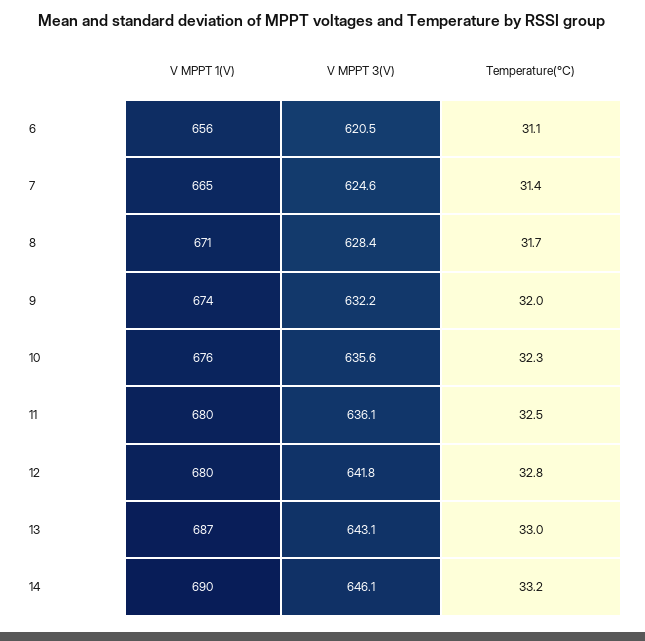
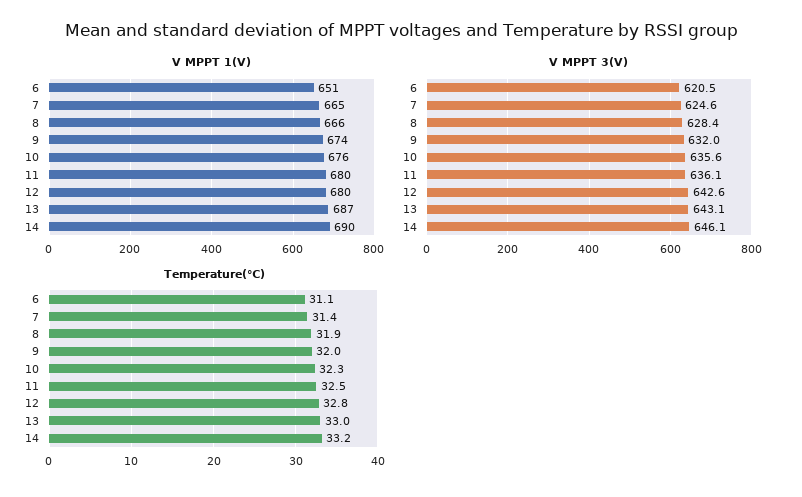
V MPPT 1(V), 6: 656 -> 651
V MPPT 1(V), 8: 671 -> 666
Temperature(℃), 8: 31.7 -> 31.9
V MPPT 3(V), 9: 632.2 -> 632
V MPPT 3(V), 12: 641.8 -> 642.6

